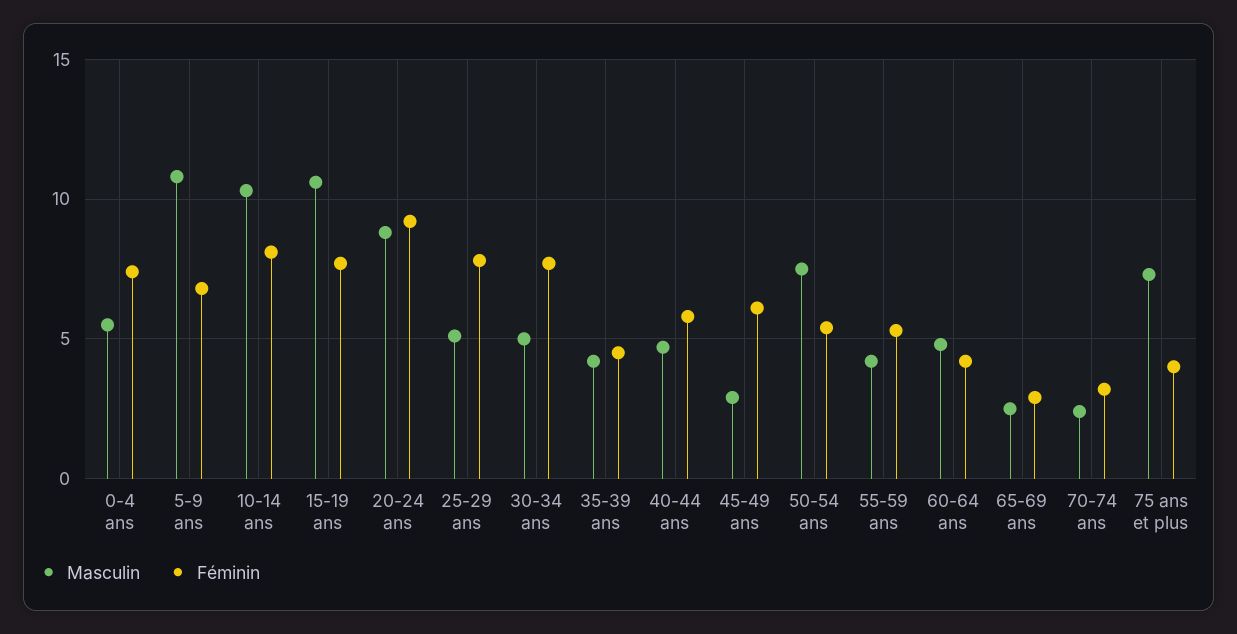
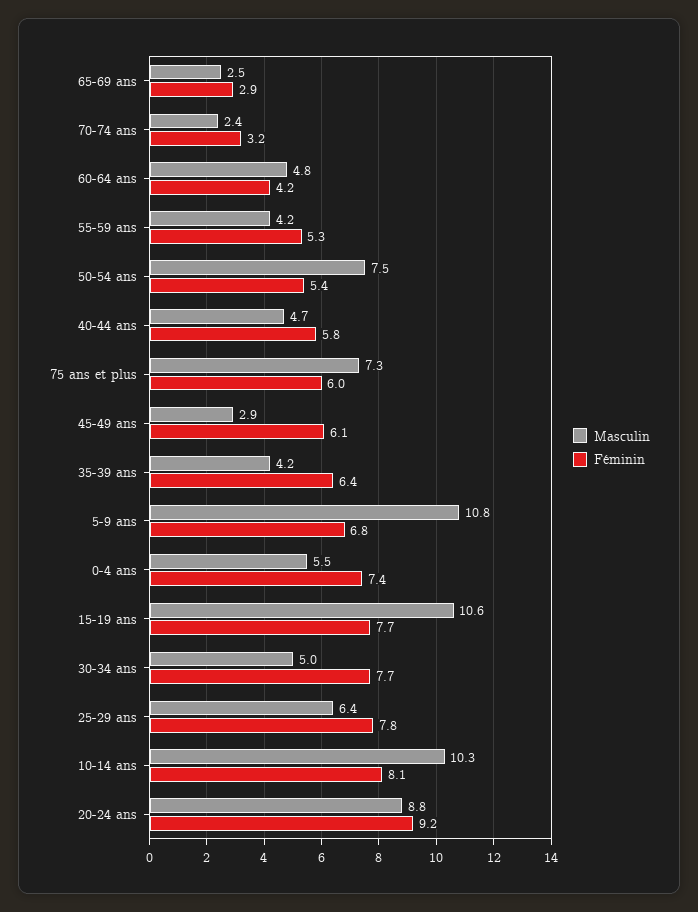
Masculin, 25-29 ans: 5 -> 6.4
Féminin, 35-39 ans: 4.5 -> 6.4
Féminin, 75 ans et plus: 4 -> 6

